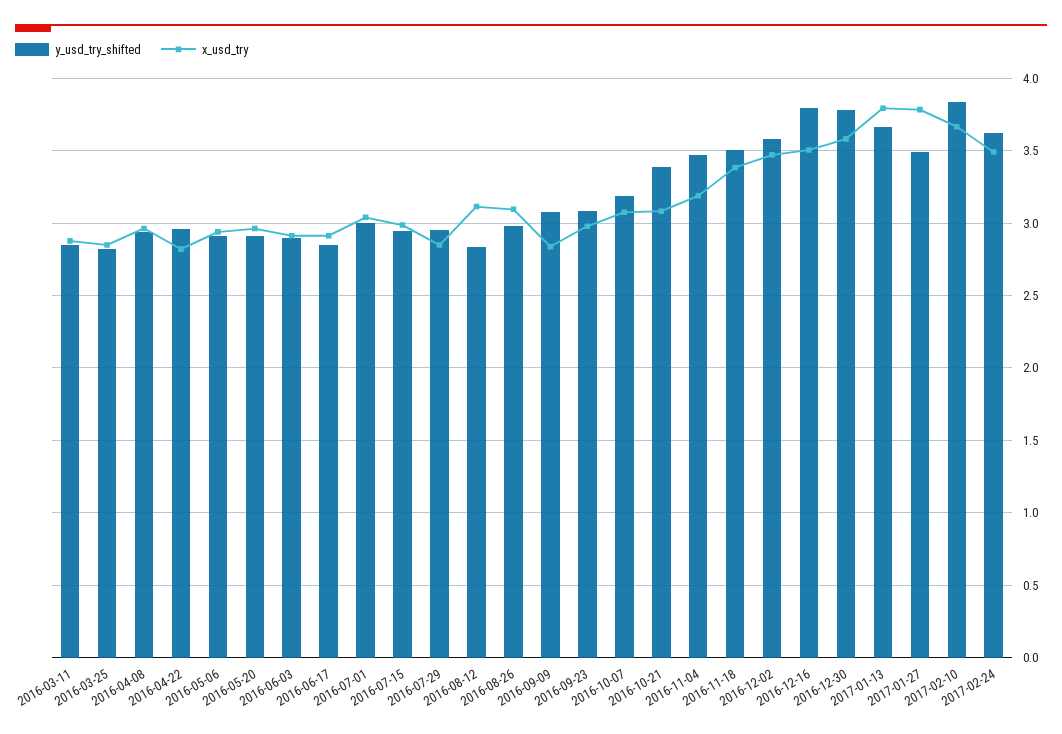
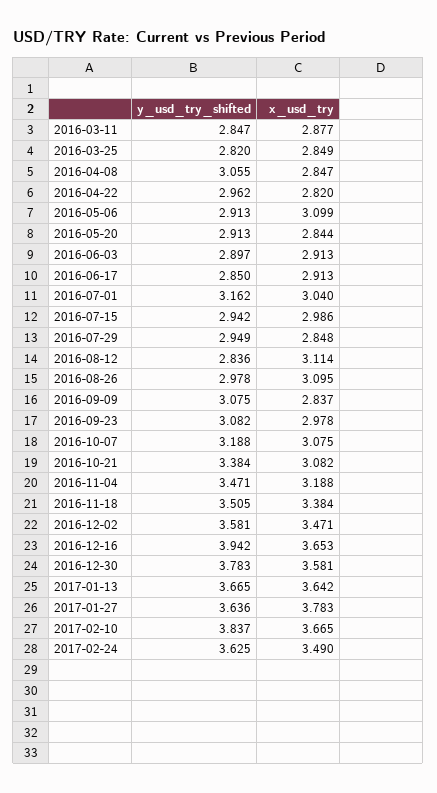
y_usd_try_shifted, 2016-04-08: 2.95 -> 3.055
x_usd_try, 2016-04-08: 2.95 -> 2.847
x_usd_try, 2016-05-06: 2.95 -> 3.099
x_usd_try, 2016-05-20: 2.95 -> 2.844
y_usd_try_shifted, 2016-07-01: 3 -> 3.162
y_usd_try_shifted, 2016-12-16: 3.8 -> 3.942
x_usd_try, 2016-12-16: 3.5 -> 3.653
x_usd_try, 2017-01-13: 3.8 -> 3.642
y_usd_try_shifted, 2017-01-27: 3.5 -> 3.636

